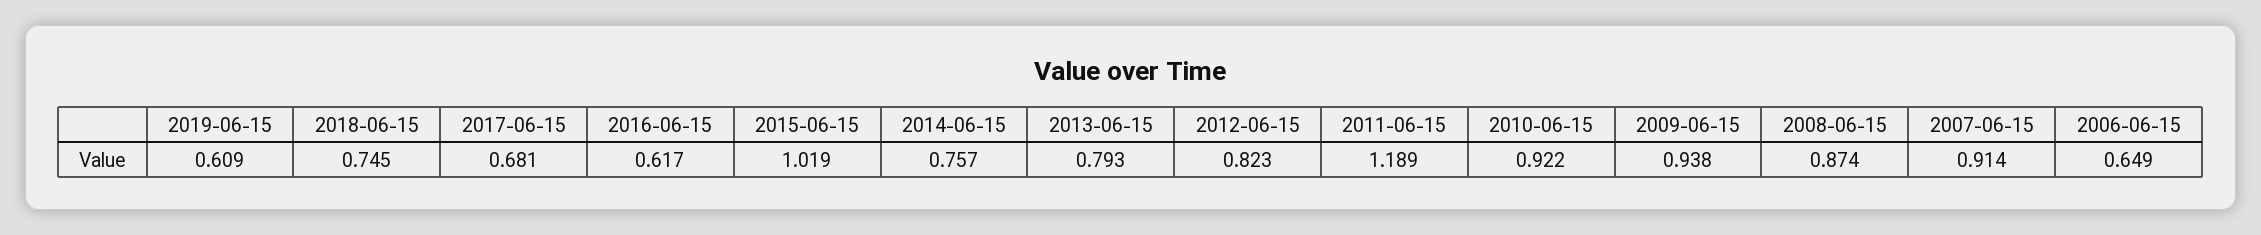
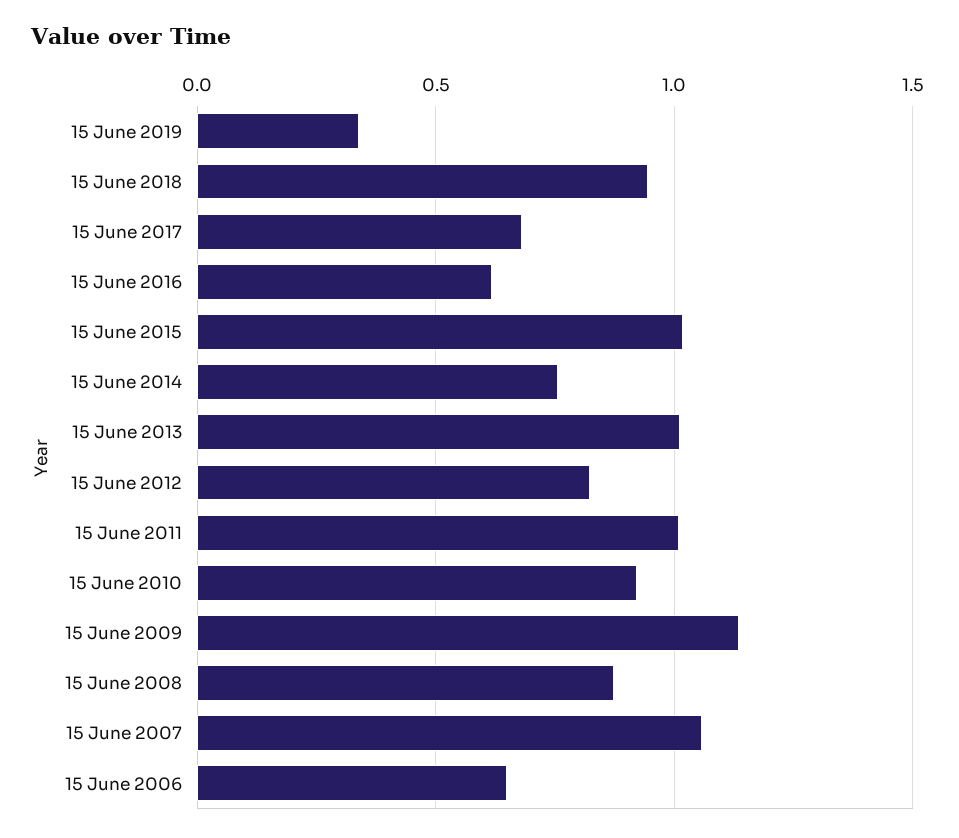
2019-06-15: 0.609 -> 0.35
2018-06-15: 0.745 -> 0.95
2013-06-15: 0.793 -> 1
2011-06-15: 1.189 -> 1
2009-06-15: 0.938 -> 1.15
2007-06-15: 0.914 -> 1.05

